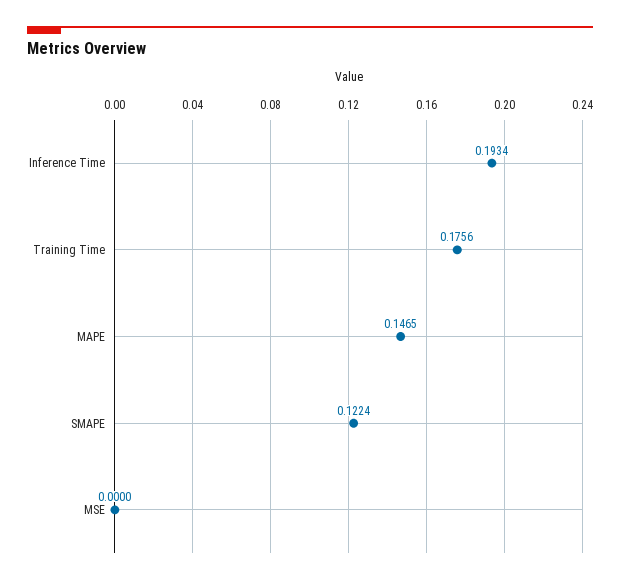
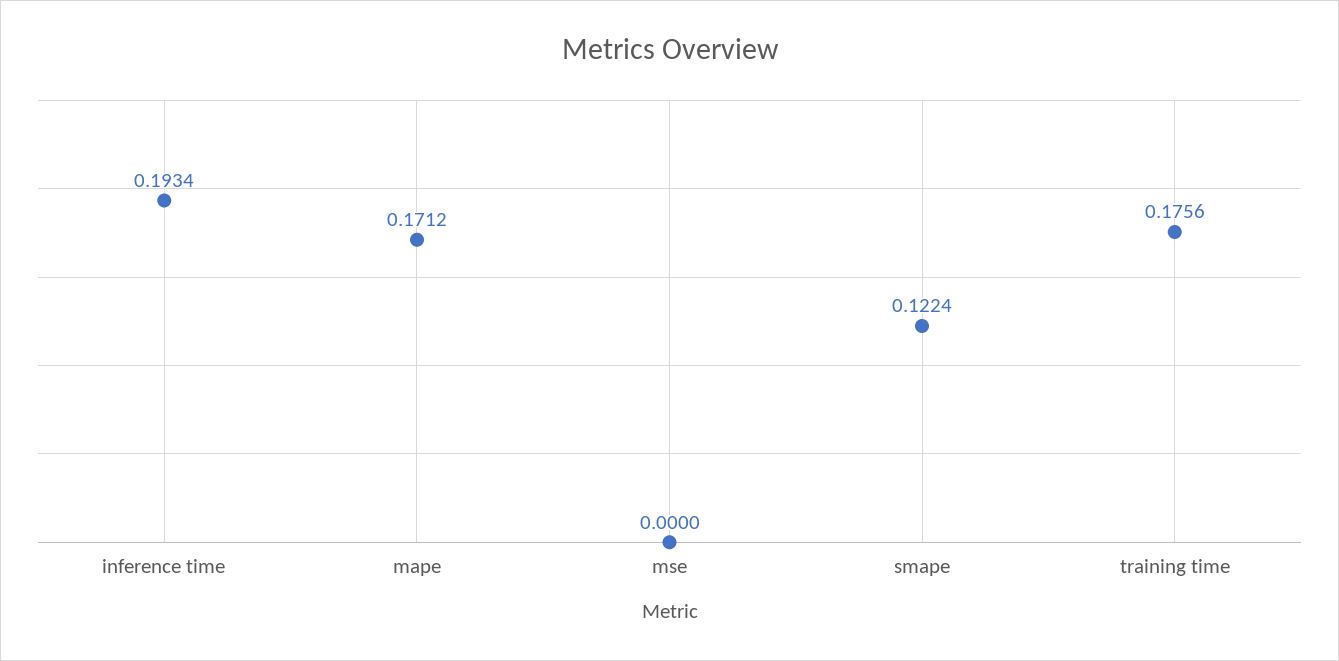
MAPE: 0.1465 -> 0.1712

